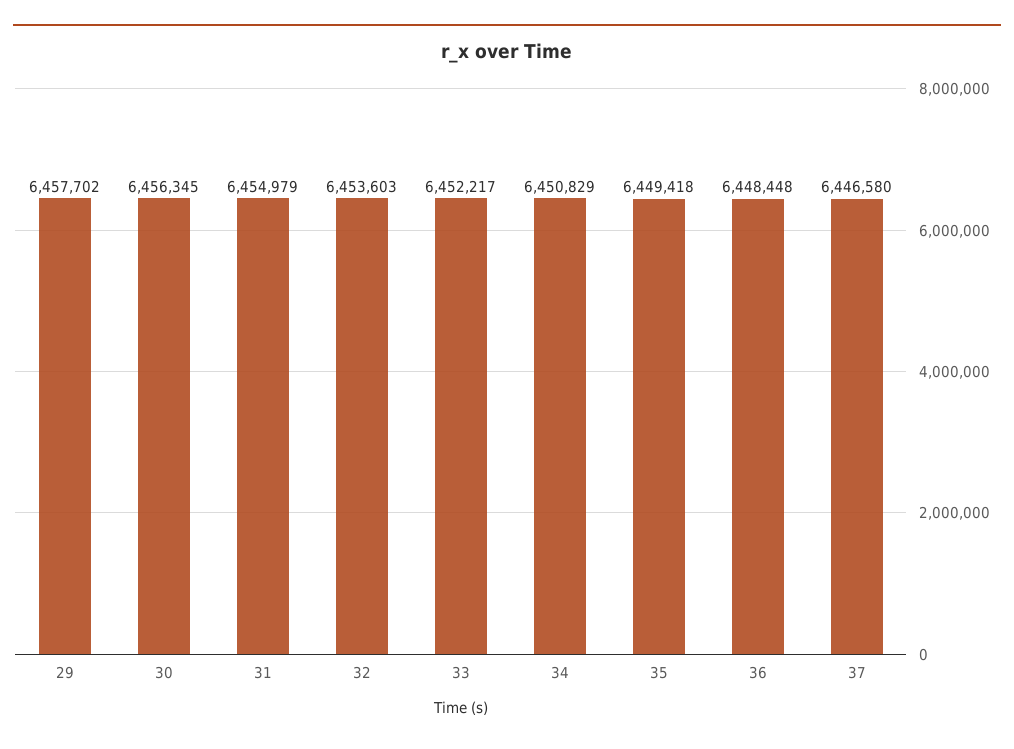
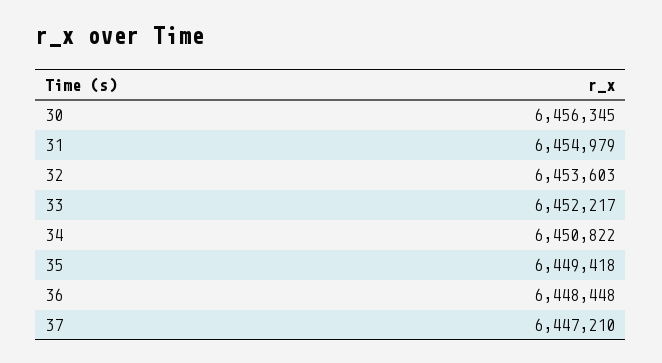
29: 6457702 -> none
34: 6450829 -> 6450822
37: 6446580 -> 6447210

